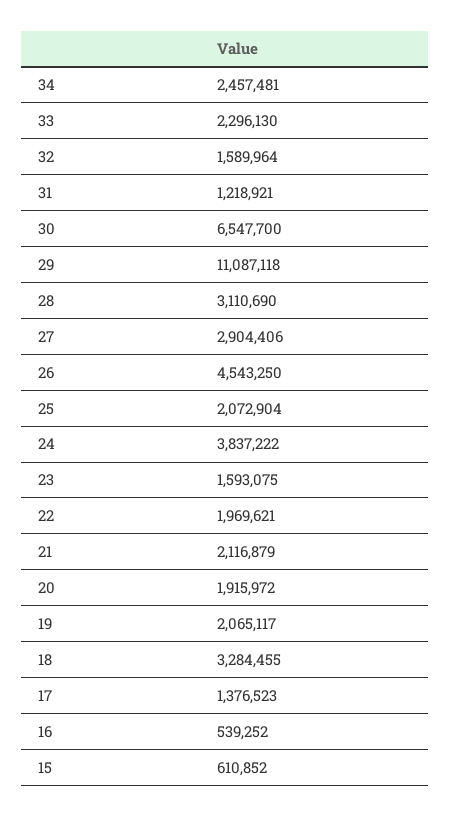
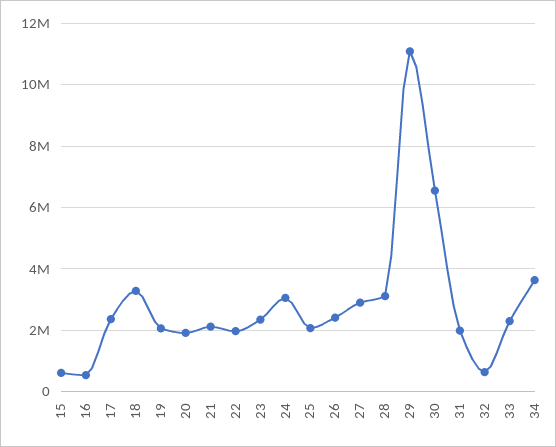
34: 2457481 -> 3600000
32: 1589964 -> 600000
31: 1218921 -> 2000000
26: 4543250 -> 2400000
24: 3837222 -> 3000000
23: 1593075 -> 2400000
17: 1376523 -> 2400000

